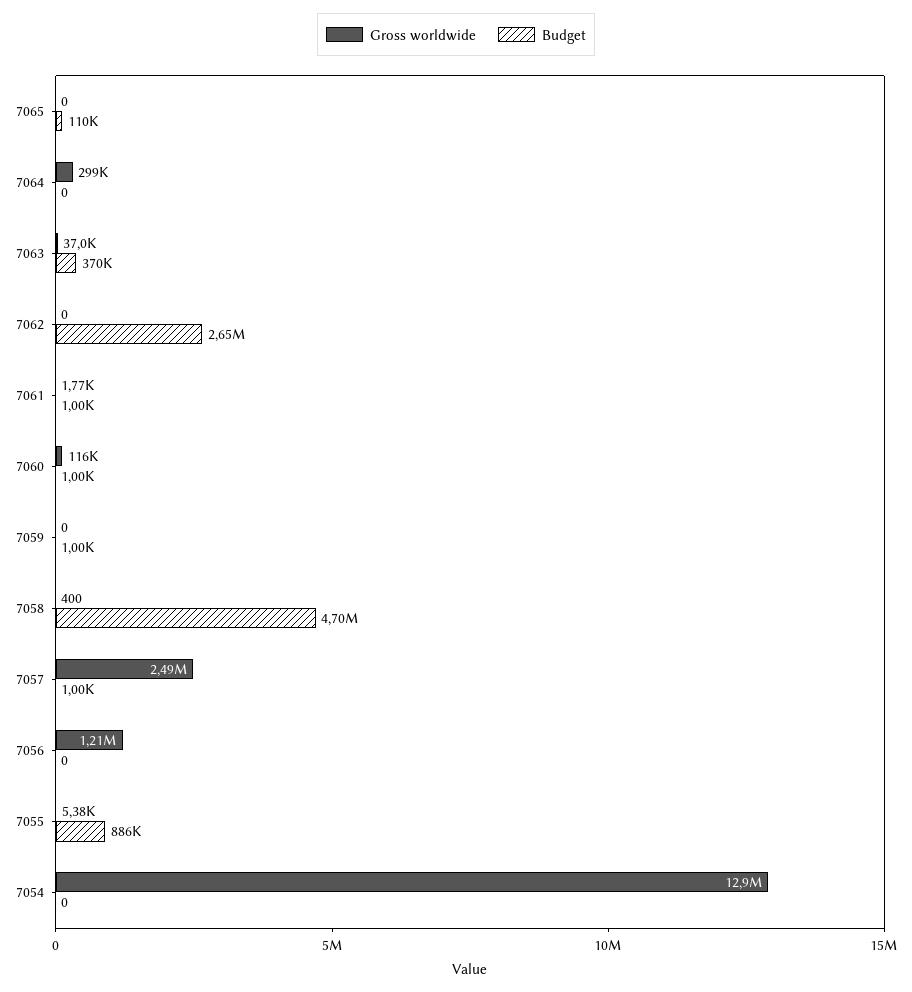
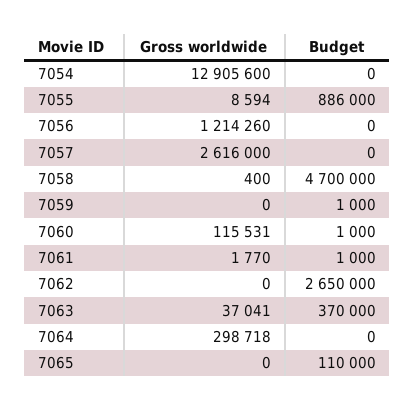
Gross worldwide, 7057: 2490000 -> 2616000
Budget, 7057: 1000 -> 0
Gross worldwide, 7055: 5380 -> 8594

